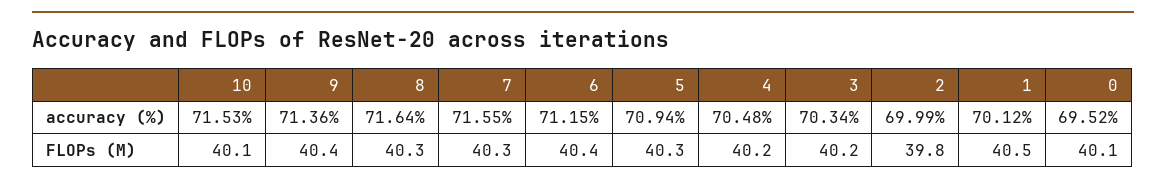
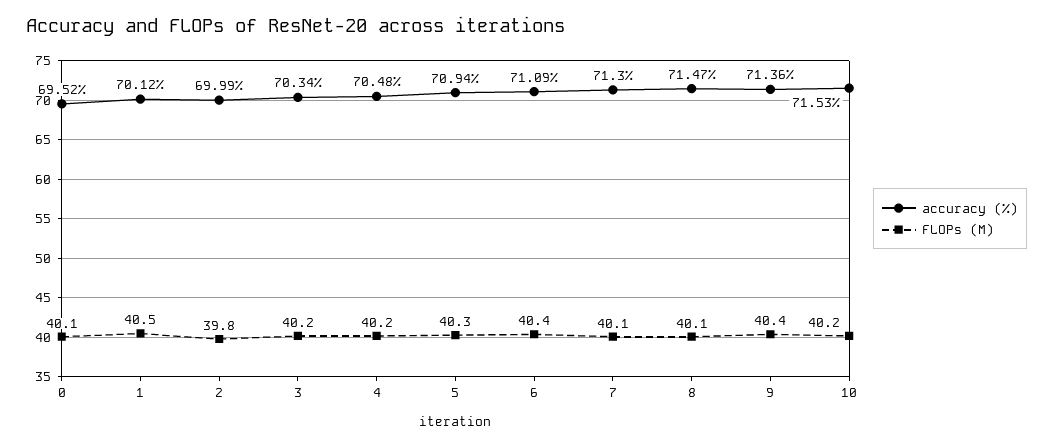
accuracy (%), 8: 71.64 -> 71.47
accuracy (%), 7: 71.55 -> 71.3
accuracy (%), 6: 71.15 -> 71.09
FLOPs (M), 10: 40.1 -> 40.2
FLOPs (M), 8: 40.3 -> 40.1
FLOPs (M), 7: 40.3 -> 40.1

